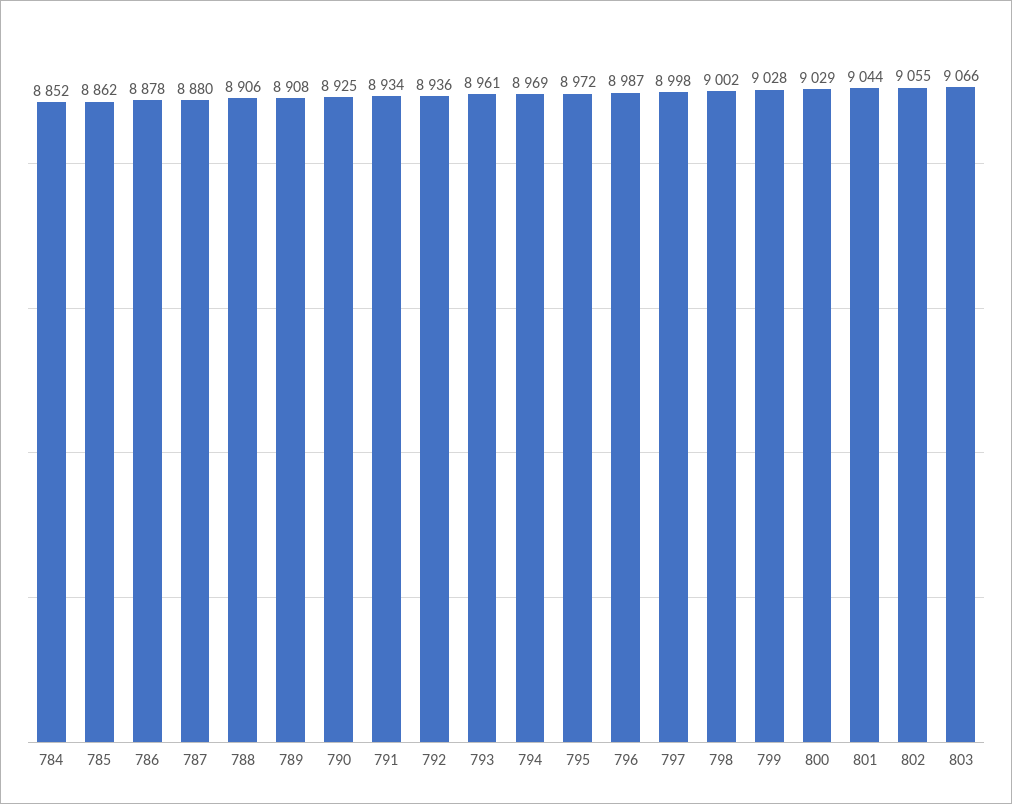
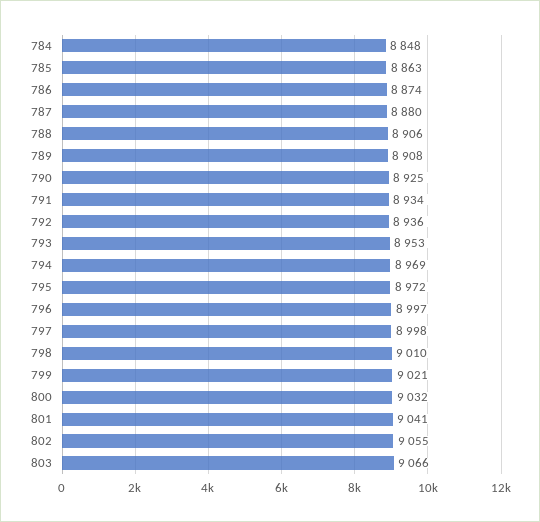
784: 8852 -> 8848
785: 8862 -> 8863
786: 8878 -> 8874
793: 8961 -> 8953
796: 8987 -> 8997
798: 9002 -> 9010
799: 9028 -> 9021
800: 9029 -> 9032
801: 9044 -> 9041

